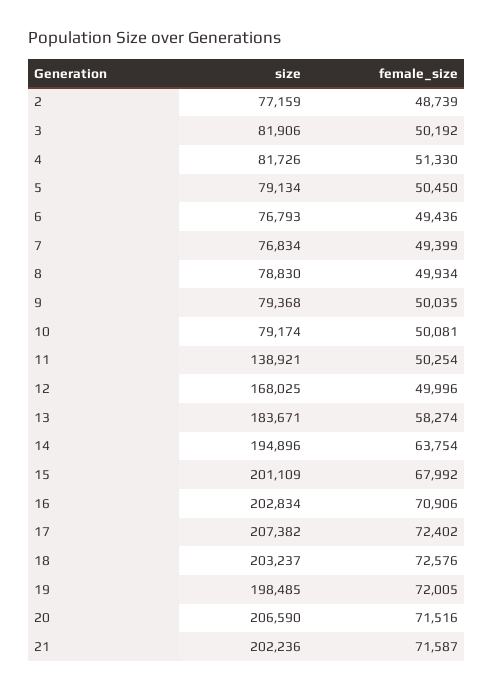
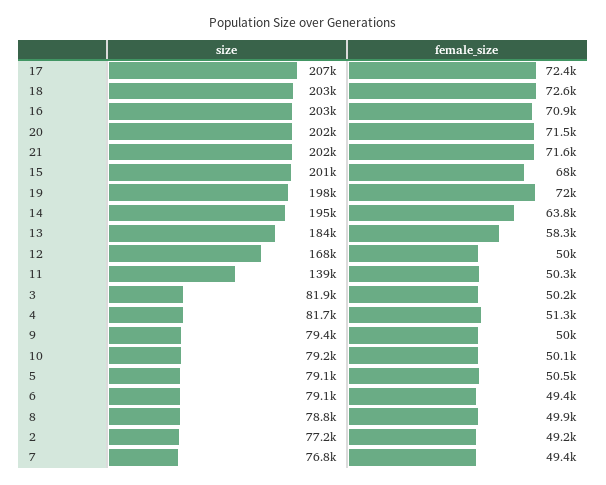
female_size, 2: 48739 -> 49200
size, 6: 76793 -> 79100
size, 20: 206590 -> 202000

